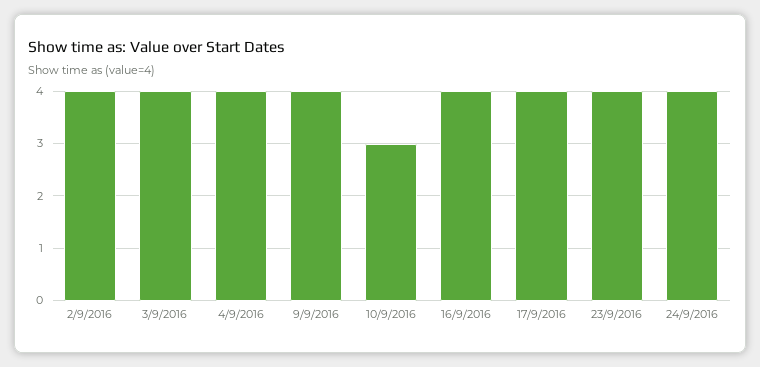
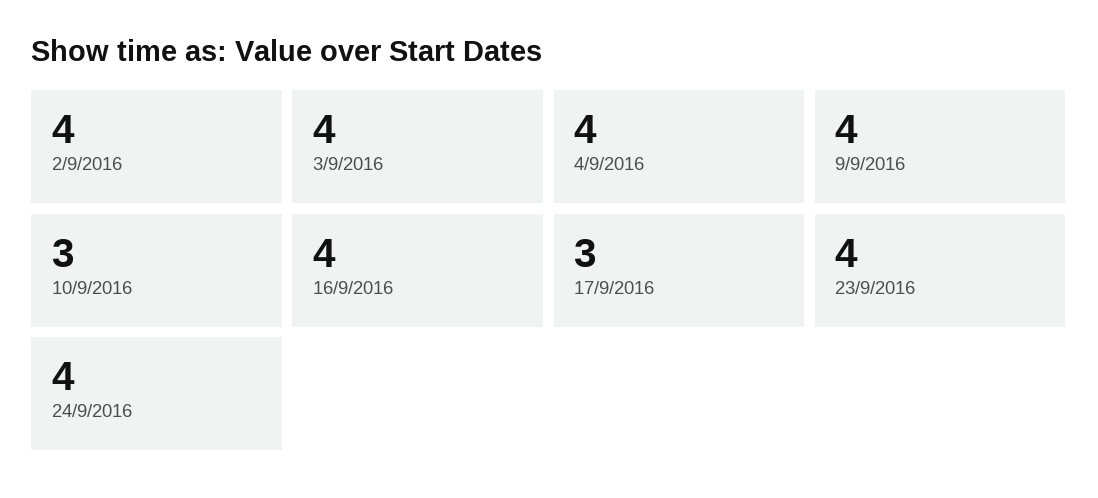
17/9/2016: 4 -> 3

